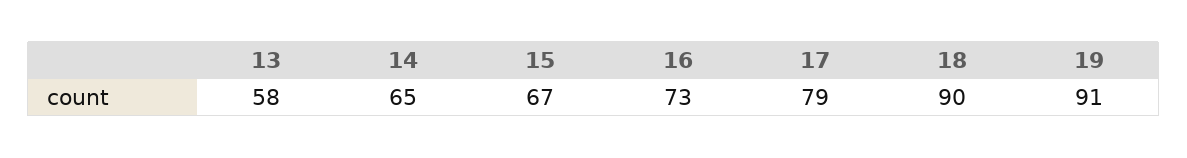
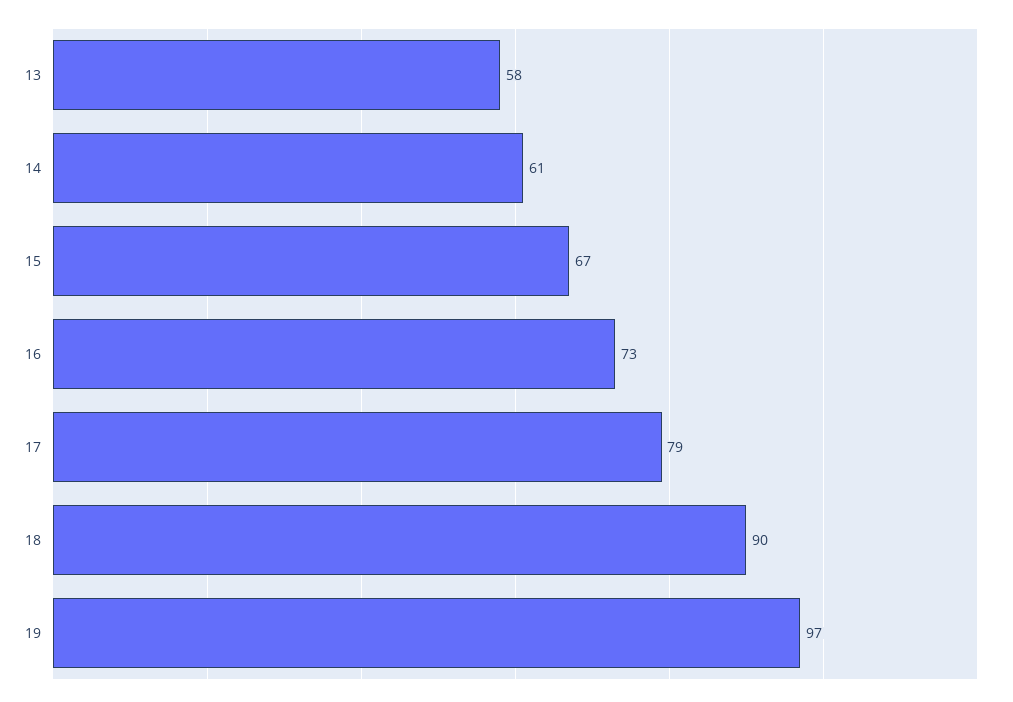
14: 65 -> 61
19: 91 -> 97

